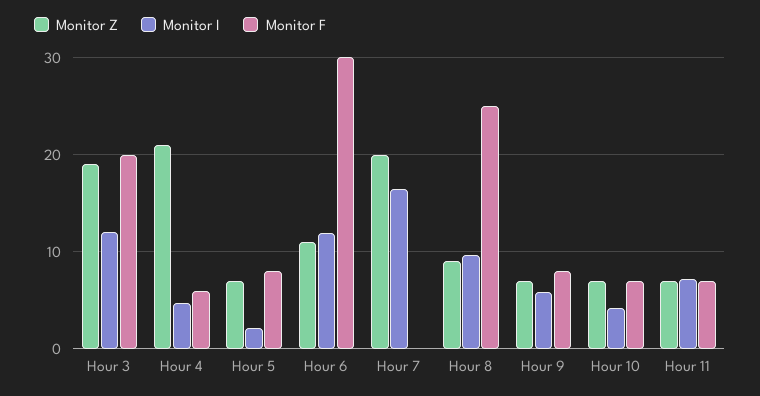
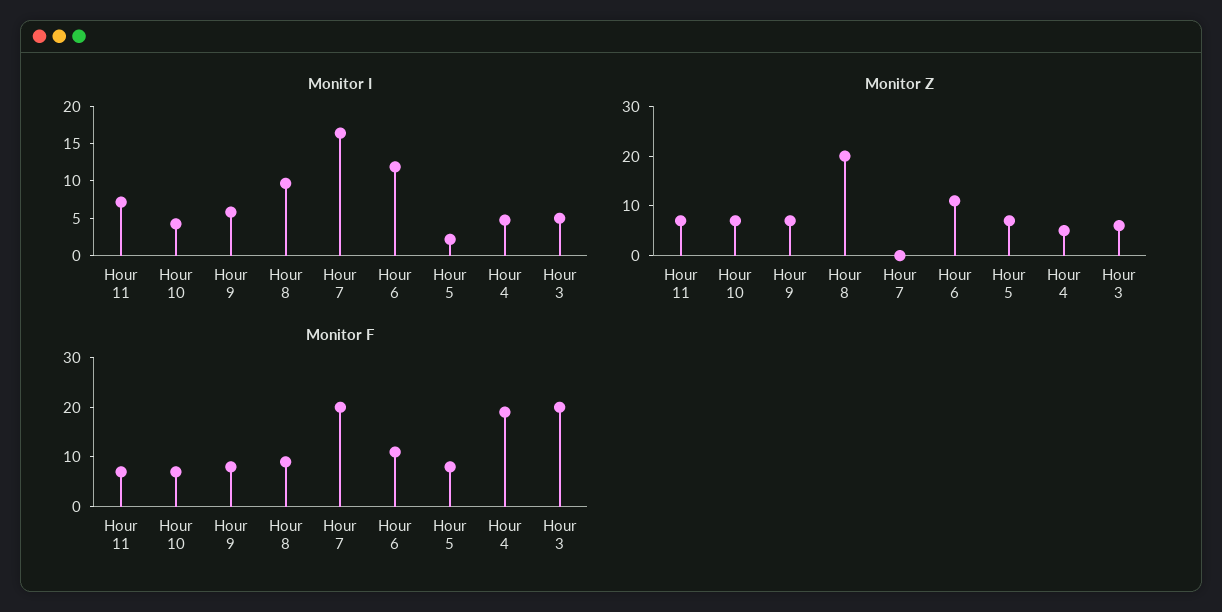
Monitor Z, Hour 3: 19 -> 5
Monitor I, Hour 3: 12 -> 5
Monitor Z, Hour 4: 21 -> 5
Monitor F, Hour 4: 6 -> 20
Monitor F, Hour 6: 30 -> 10
Monitor Z, Hour 7: 20 -> 0
Monitor F, Hour 7: 0 -> 20
Monitor Z, Hour 8: 9 -> 20
Monitor F, Hour 8: 25 -> 10

